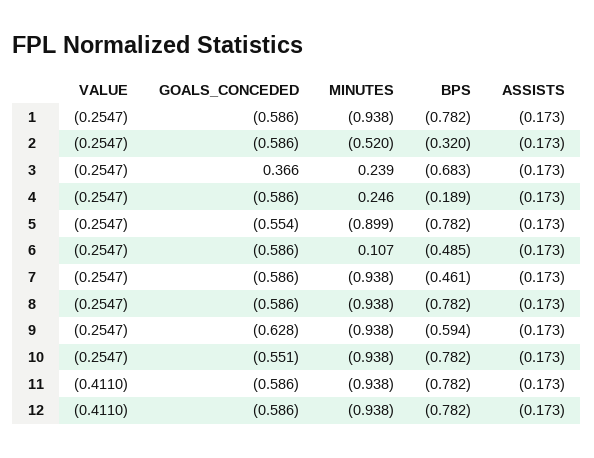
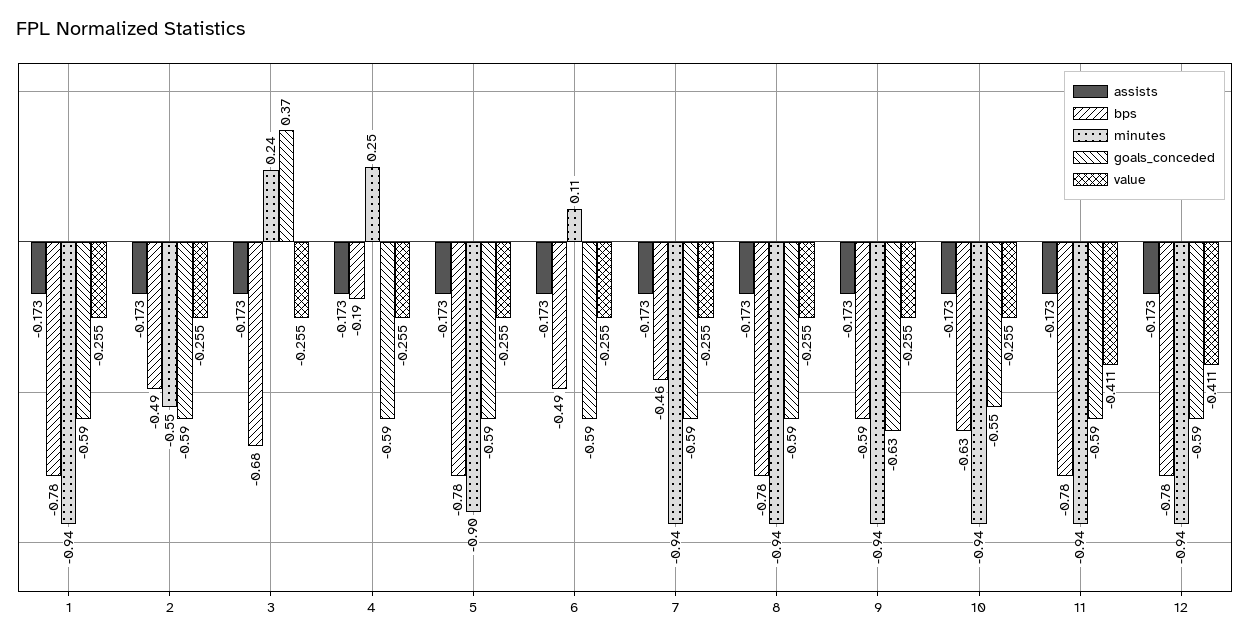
MINUTES, 2: -0.52 -> -0.55
BPS, 2: -0.32 -> -0.49
GOALS_CONCEDED, 5: -0.554 -> -0.59
BPS, 10: -0.782 -> -0.63

